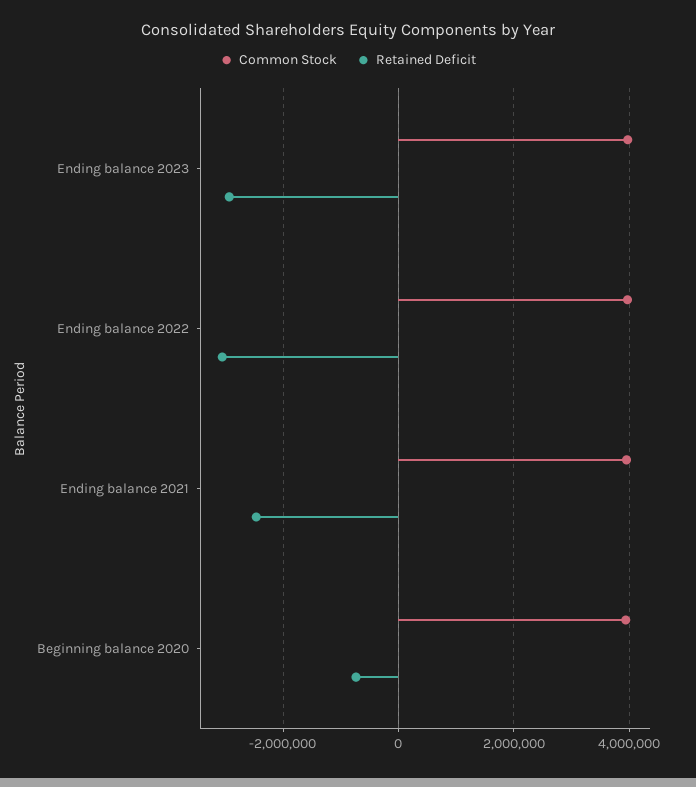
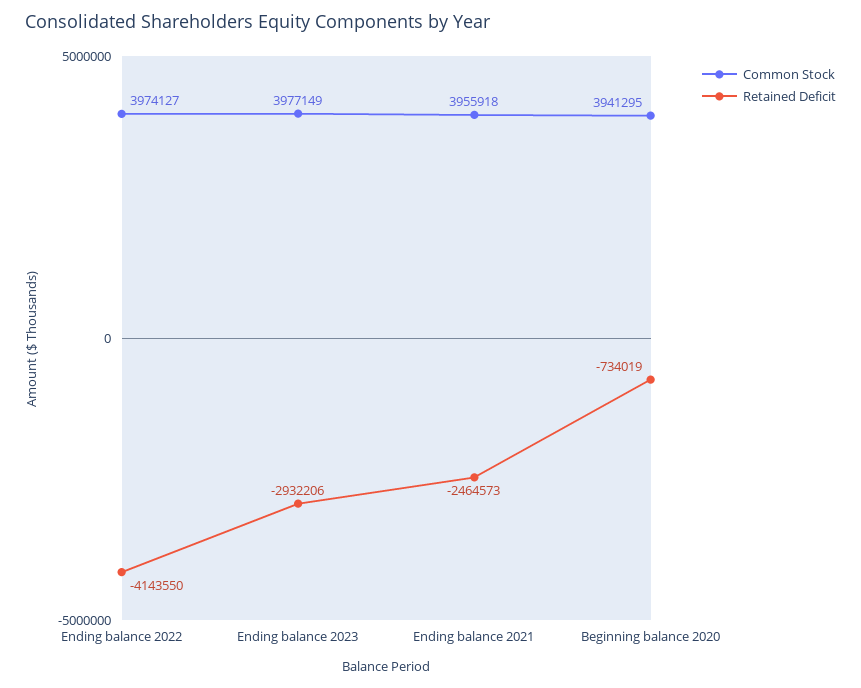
Retained Deficit, Ending balance 2022: -3000000 -> -4143550

